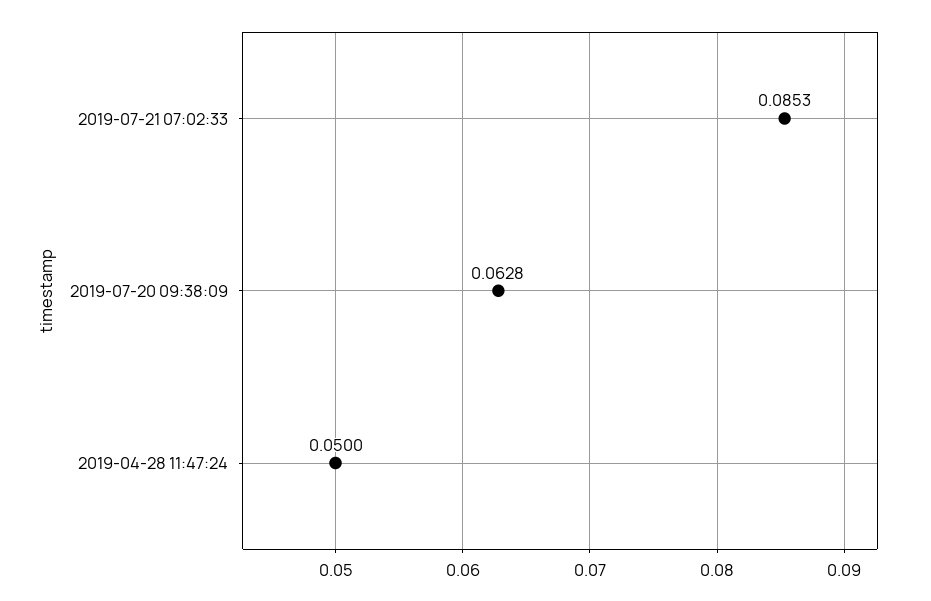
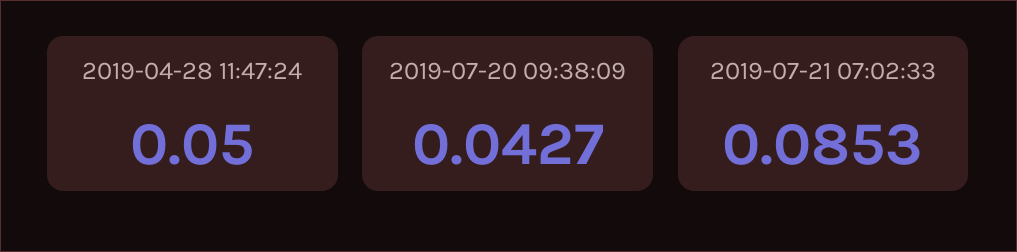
2019-07-20 09:38:09: 0.0628 -> 0.0427

